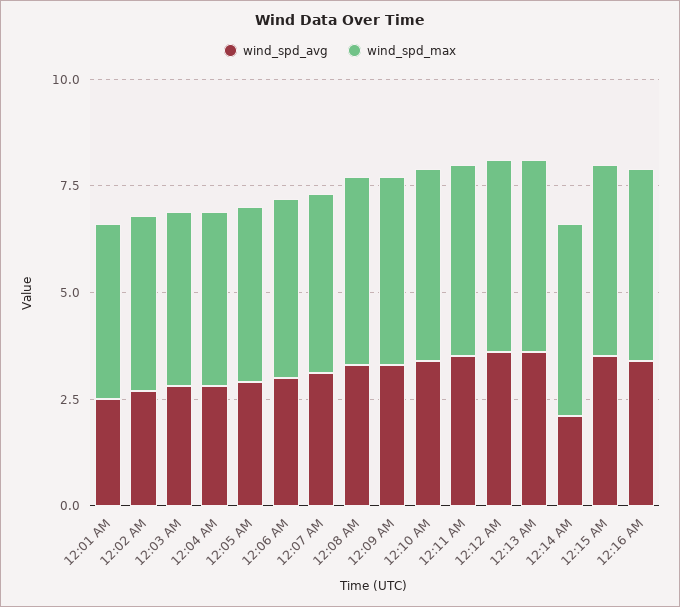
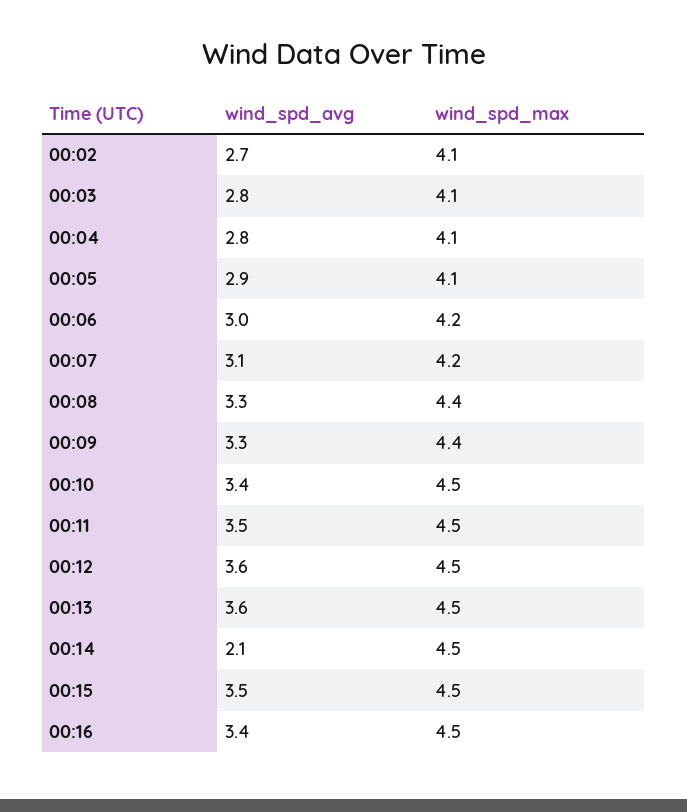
wind_spd_avg, 12:01 AM: 2.5 -> none
wind_spd_max, 12:01 AM: 4 -> none

